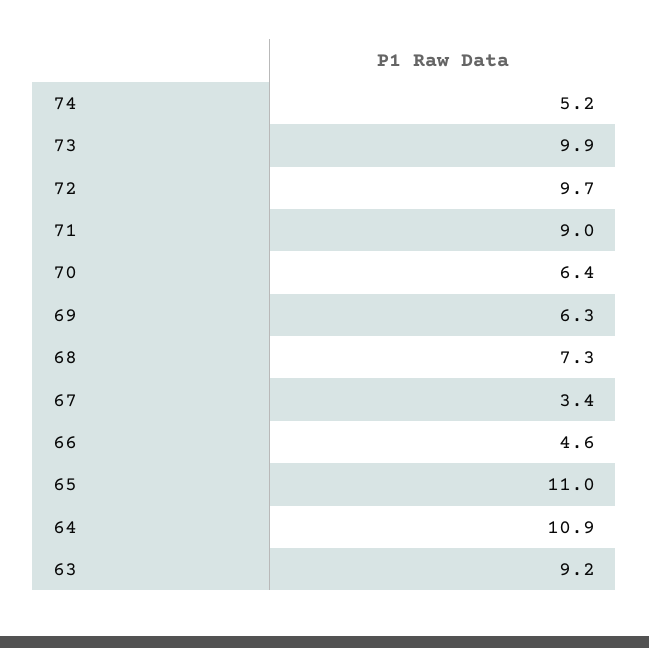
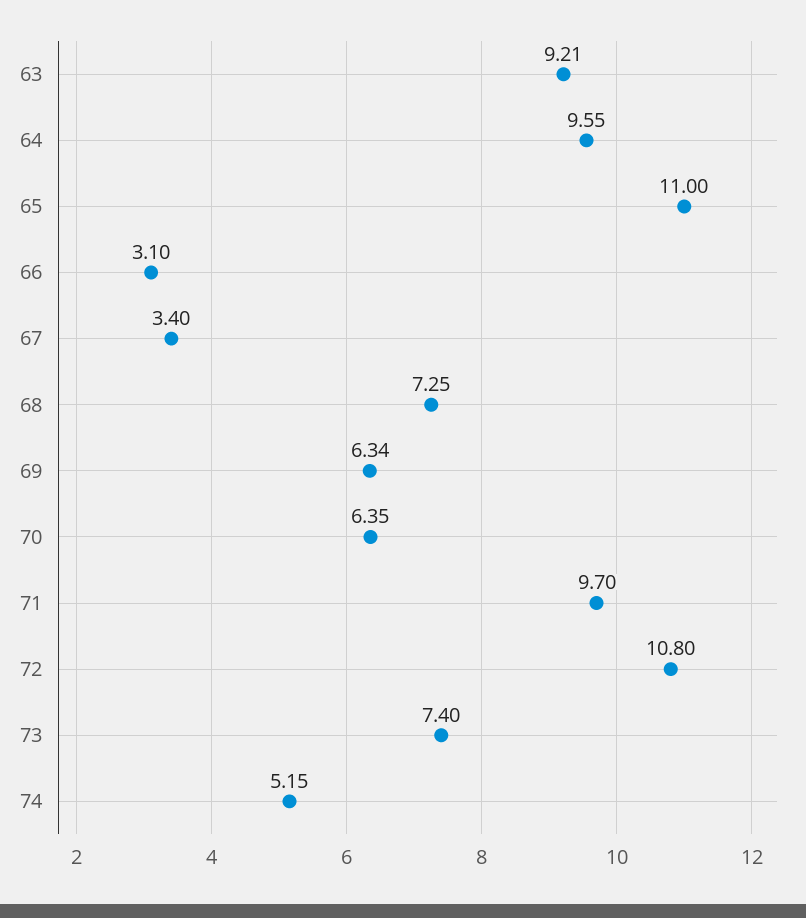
73: 9.9 -> 7.4
72: 9.7 -> 10.8
71: 9 -> 9.7
66: 4.6 -> 3.1
64: 10.9 -> 9.55

